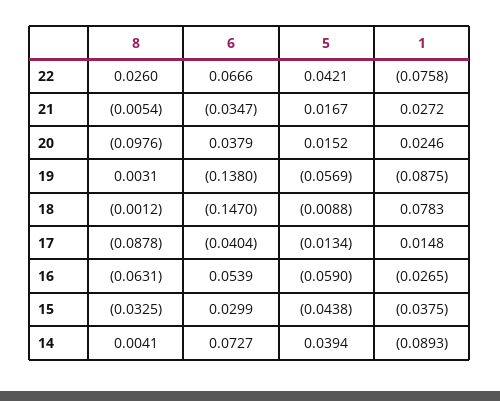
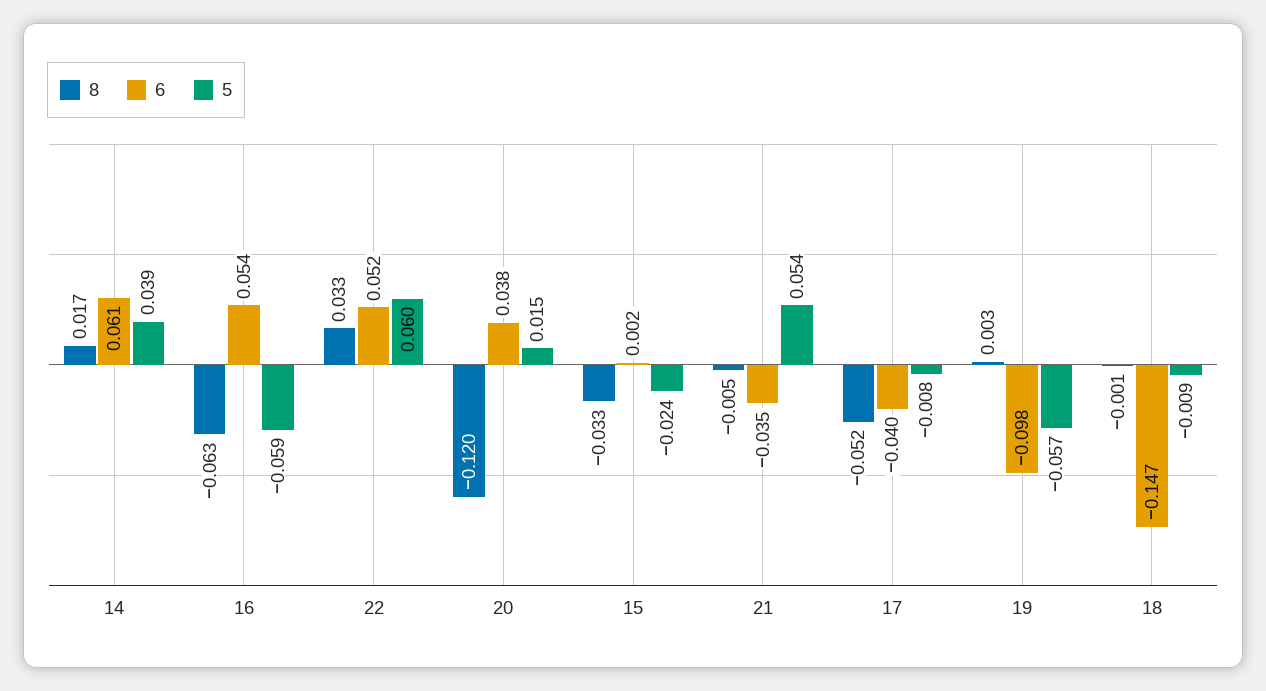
8, 22: 0.026 -> 0.033
6, 22: 0.0666 -> 0.052
5, 22: 0.0421 -> 0.06
1, 22: -0.0758 -> none
5, 21: 0.0167 -> 0.054
1, 21: 0.0272 -> none
8, 20: -0.0976 -> -0.12
1, 20: 0.0246 -> none
6, 19: -0.138 -> -0.098
1, 19: -0.0875 -> none
1, 18: 0.0783 -> none
8, 17: -0.0878 -> -0.052
5, 17: -0.0134 -> -0.008
1, 17: 0.0148 -> none
1, 16: -0.0265 -> none
6, 15: 0.0299 -> 0.002
5, 15: -0.0438 -> -0.024
1, 15: -0.0375 -> none
8, 14: 0.0041 -> 0.017
6, 14: 0.0727 -> 0.061
1, 14: -0.0893 -> none

